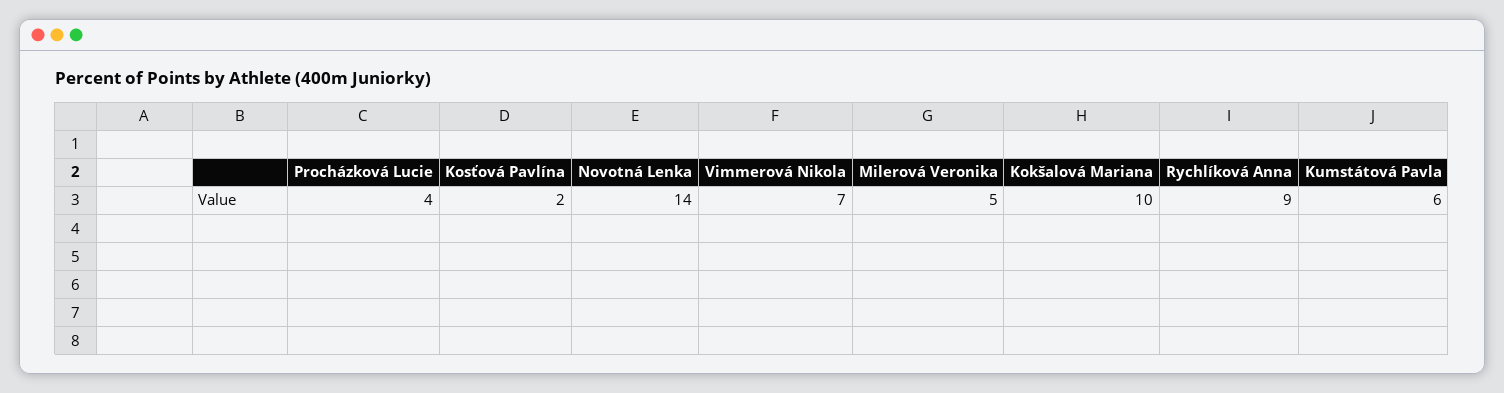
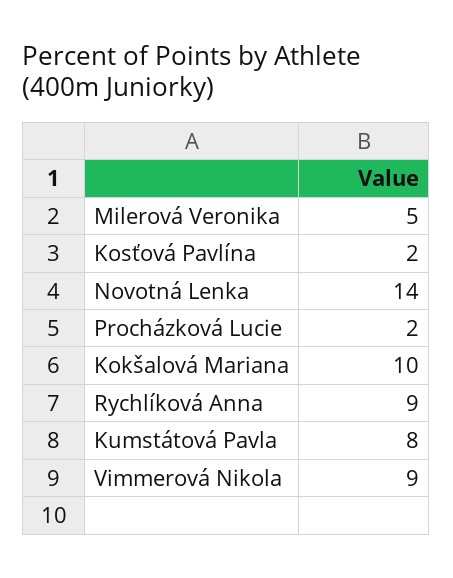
Procházková Lucie: 4 -> 2
Vimmerová Nikola: 7 -> 9
Kumstátová Pavla: 6 -> 8

